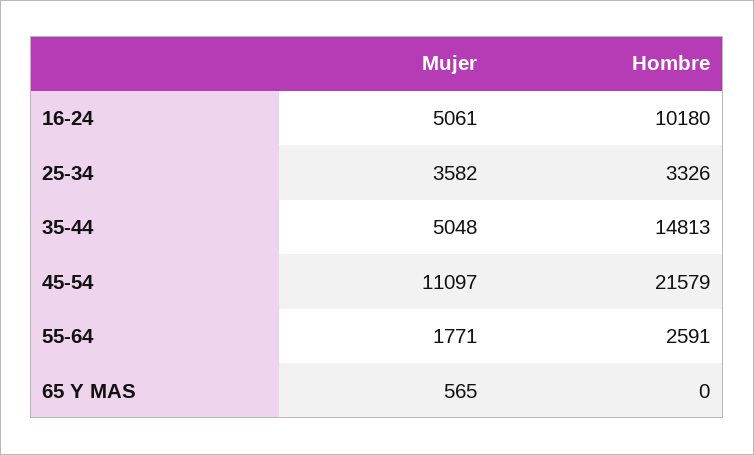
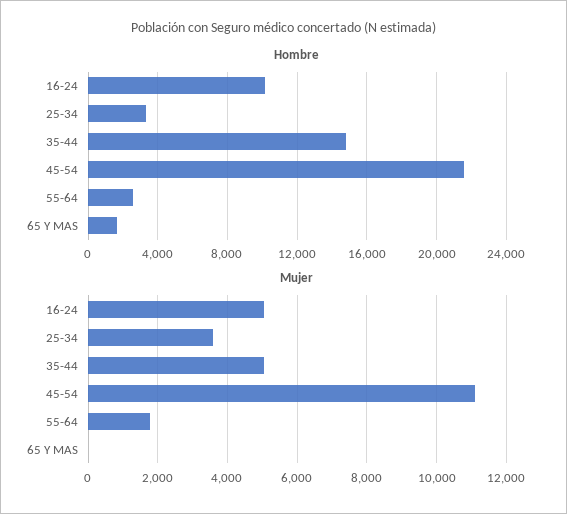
Mujer, 65 Y MAS: 565 -> 0
Hombre, 65 Y MAS: 0 -> 1500

